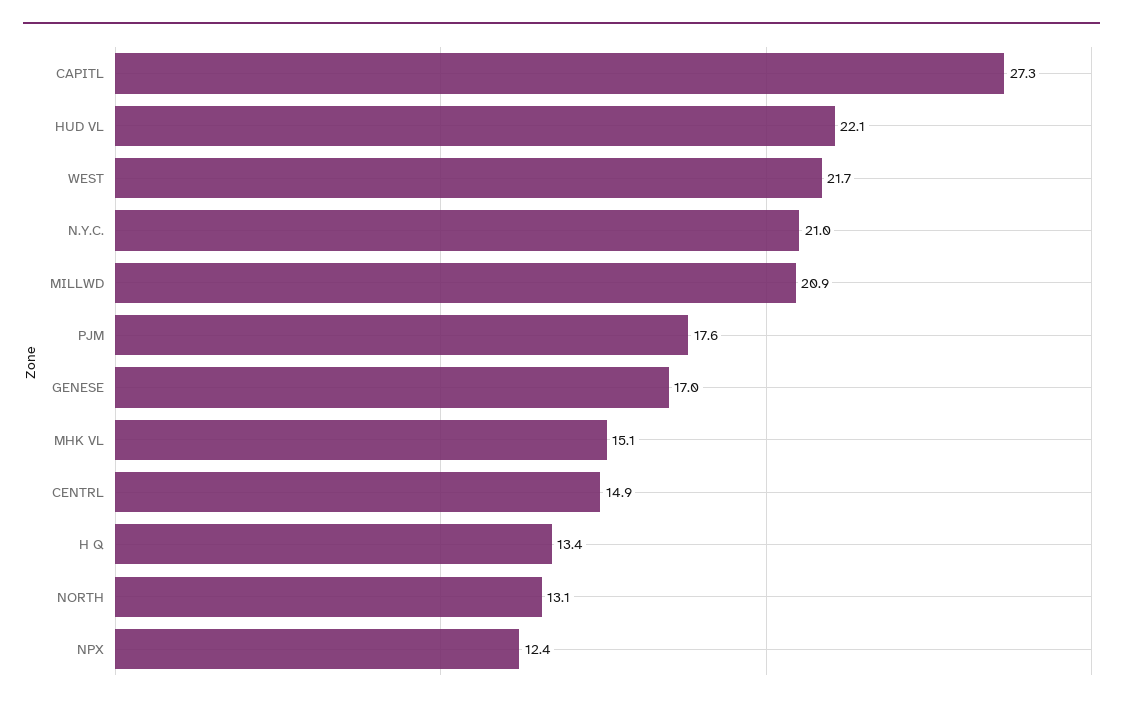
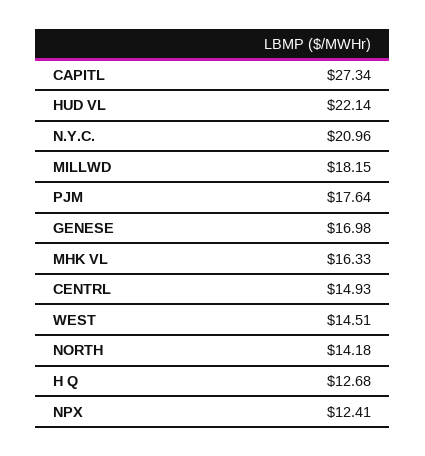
WEST: 21.7 -> 14.51
MILLWD: 20.9 -> 18.15
MHK VL: 15.1 -> 16.33
H Q: 13.4 -> 12.68
NORTH: 13.1 -> 14.18

